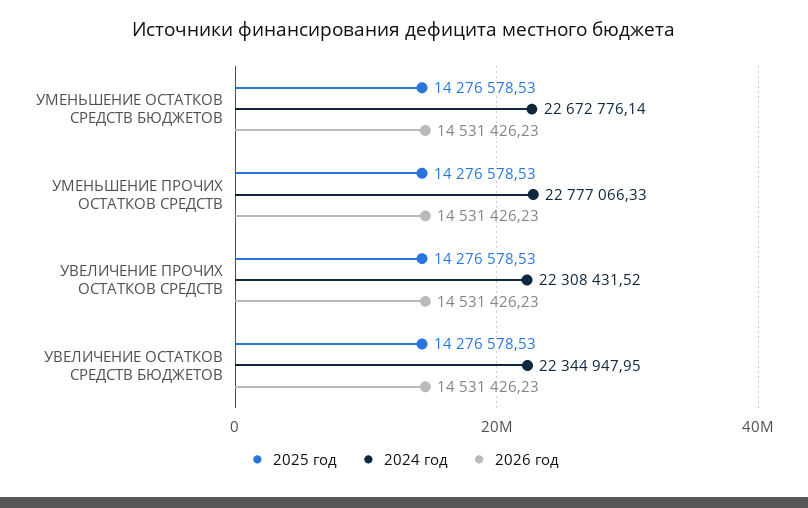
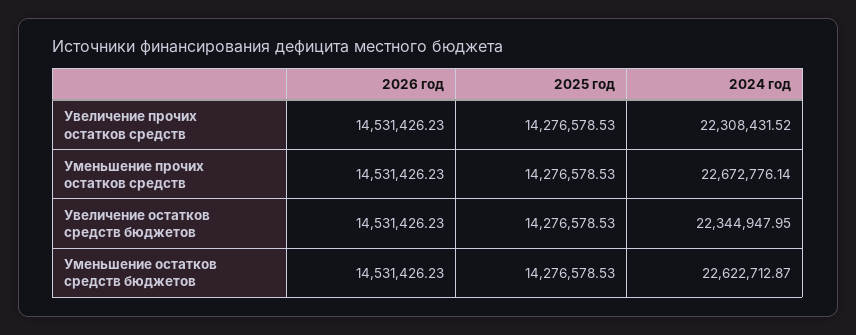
2024 год, УМЕНЬШЕНИЕ ОСТАТКОВ СРЕДСТВ БЮДЖЕТОВ: 22672776.14 -> 22622712.87
2024 год, УМЕНЬШЕНИЕ ПРОЧИХ ОСТАТКОВ СРЕДСТВ: 22777066.33 -> 22672776.14

